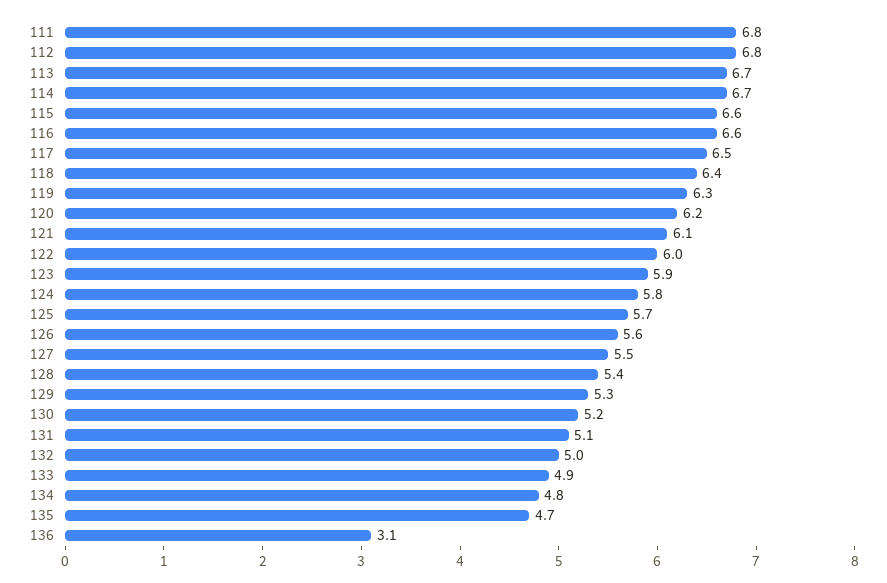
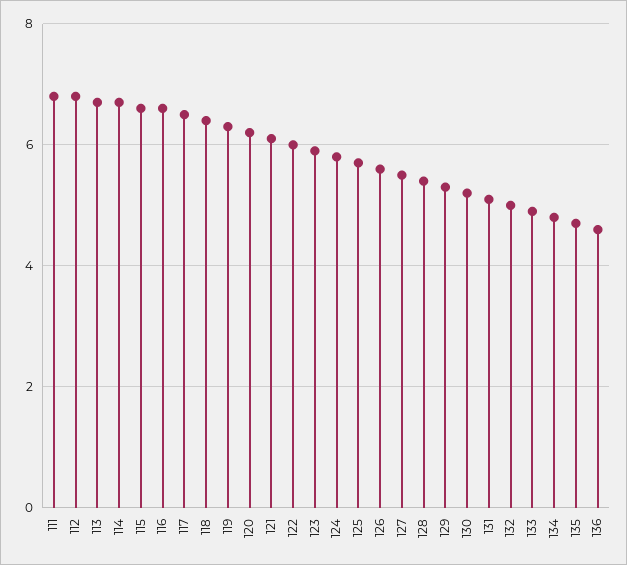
136: 3.1 -> 4.5

